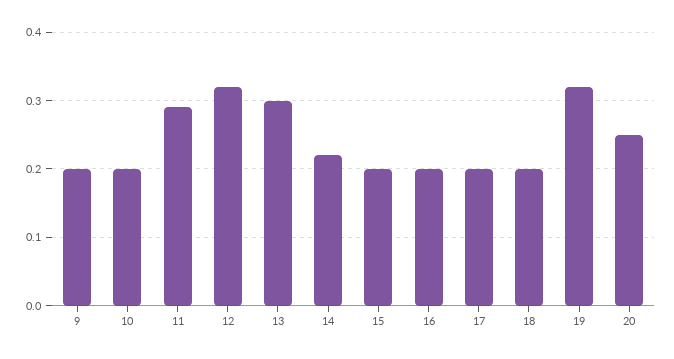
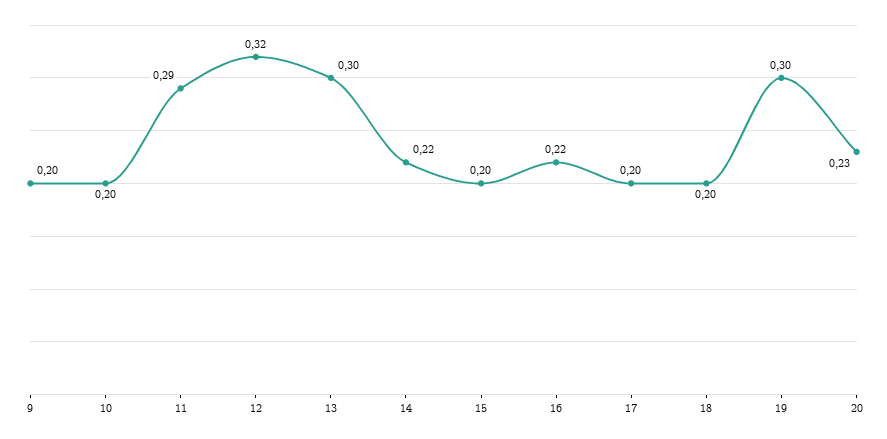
16: 0.2 -> 0.22
19: 0.32 -> 0.3
20: 0.25 -> 0.23

